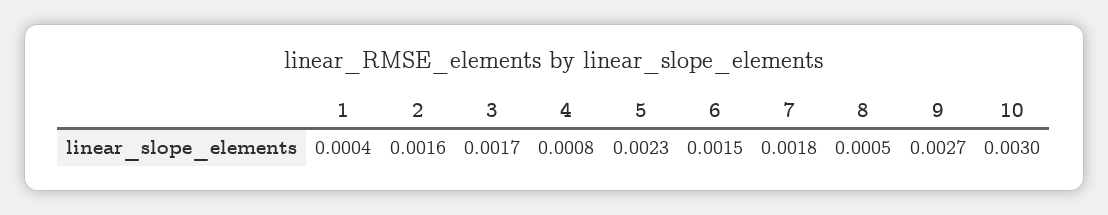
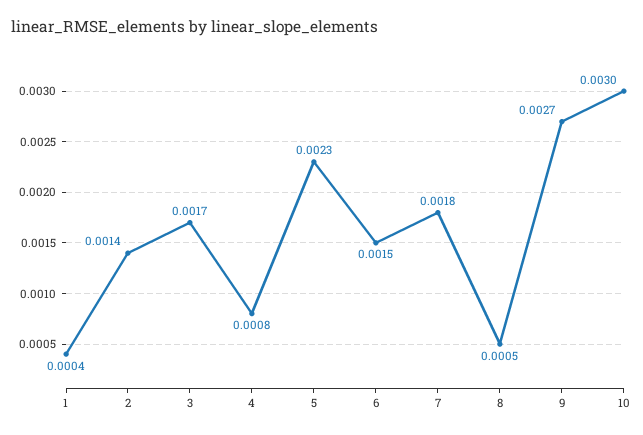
2: 0.0016 -> 0.0014

